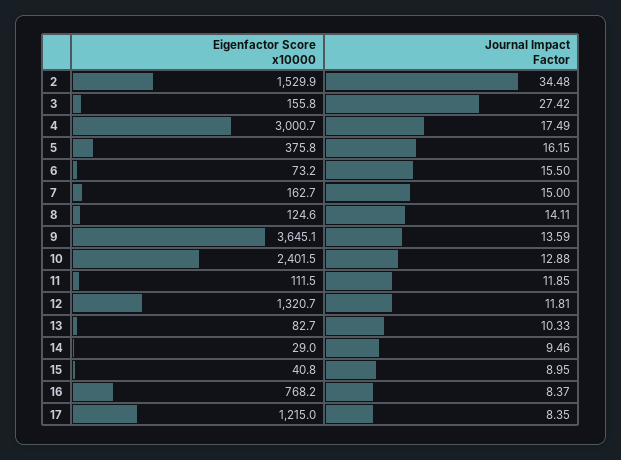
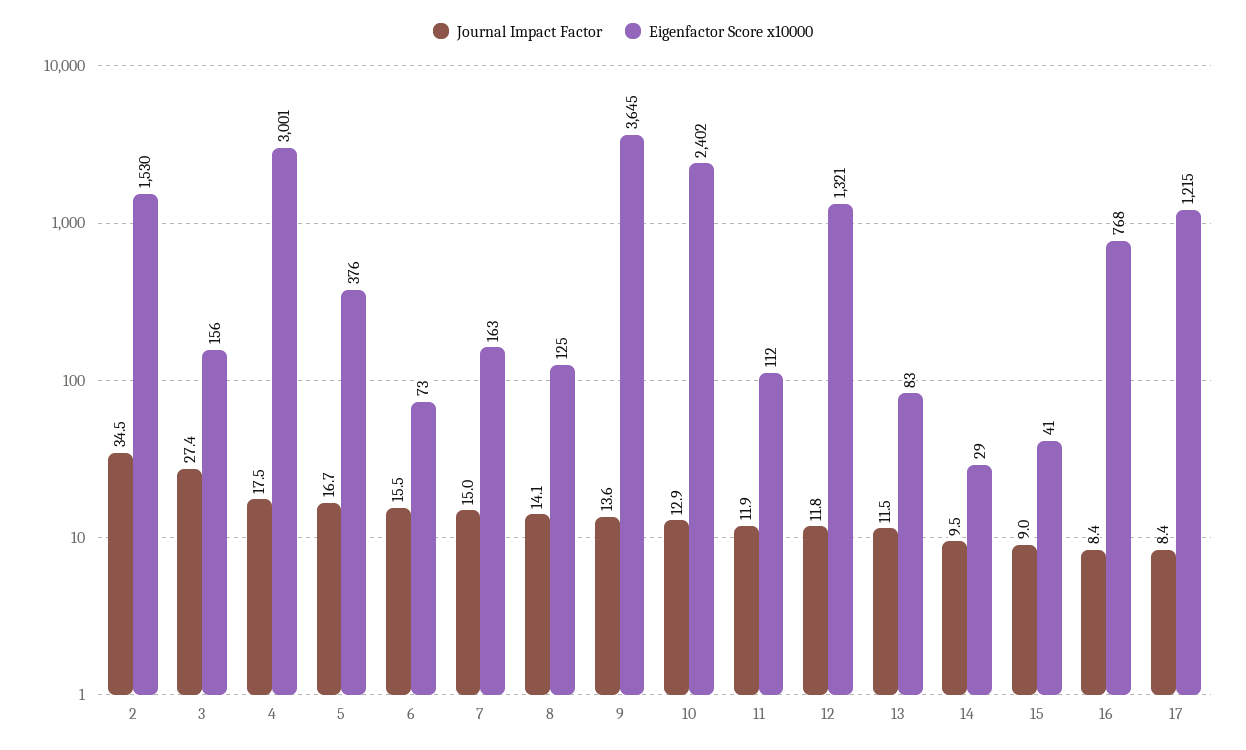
Journal Impact Factor, 5: 16.15 -> 16.7
Journal Impact Factor, 13: 10.33 -> 11.5

